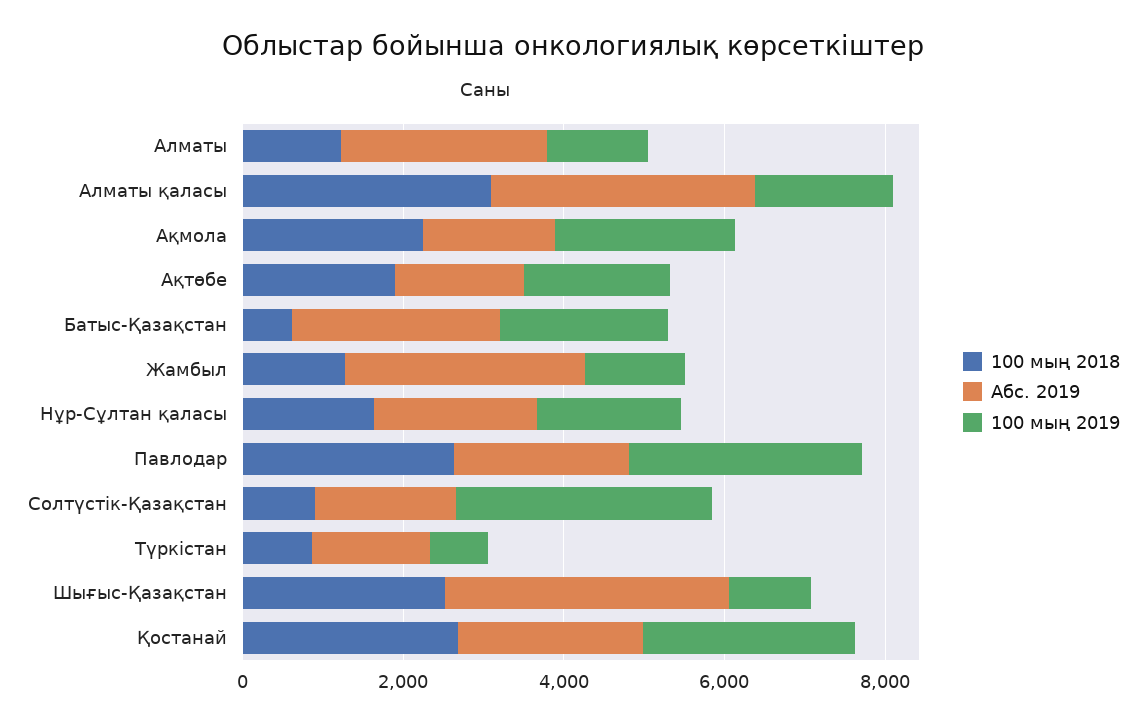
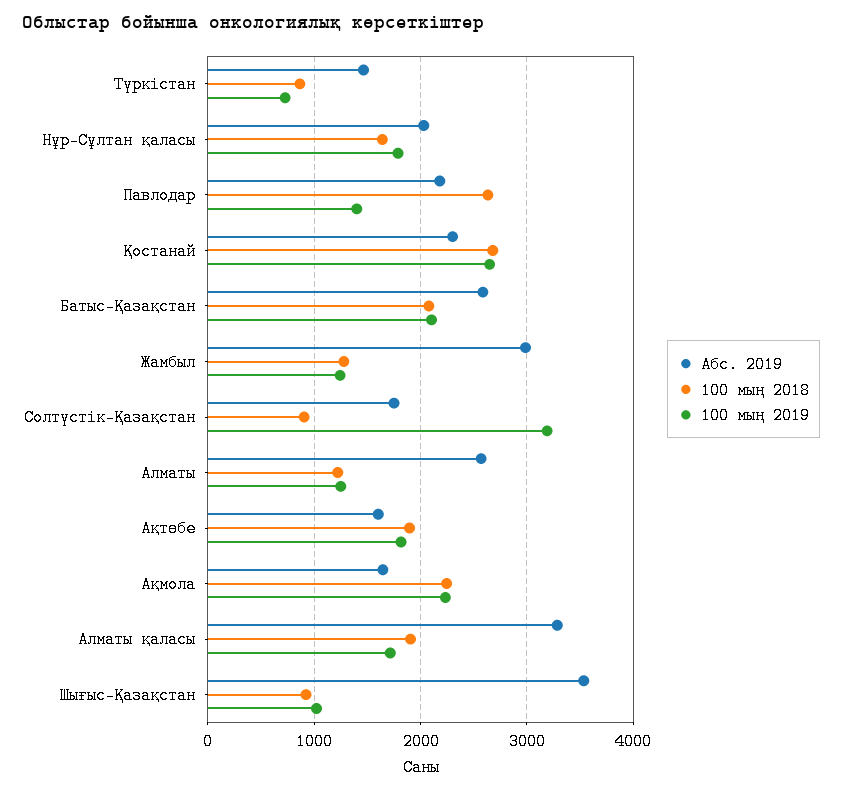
100 мың 2018, Алматы қаласы: 3000 -> 1900
100 мың 2018, Батыс-Қазақстан: 500 -> 2100
100 мың 2019, Павлодар: 3000 -> 1400
100 мың 2018, Шығыс-Қазақстан: 2500 -> 900

